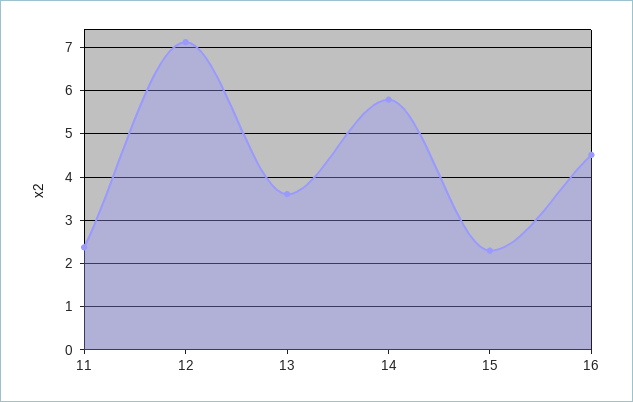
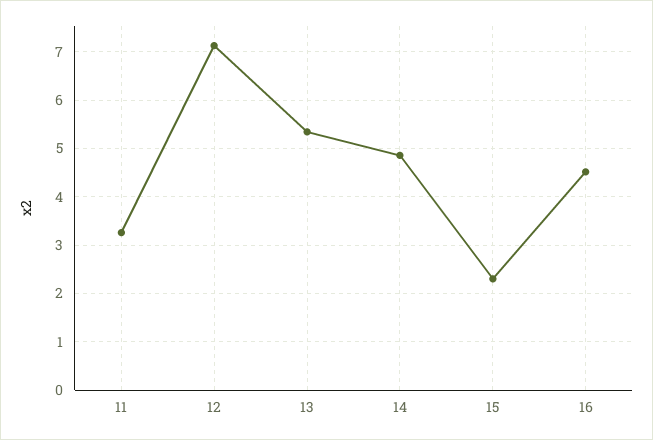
11: 2.4 -> 3.2
13: 3.6 -> 5.4
14: 5.8 -> 4.8

